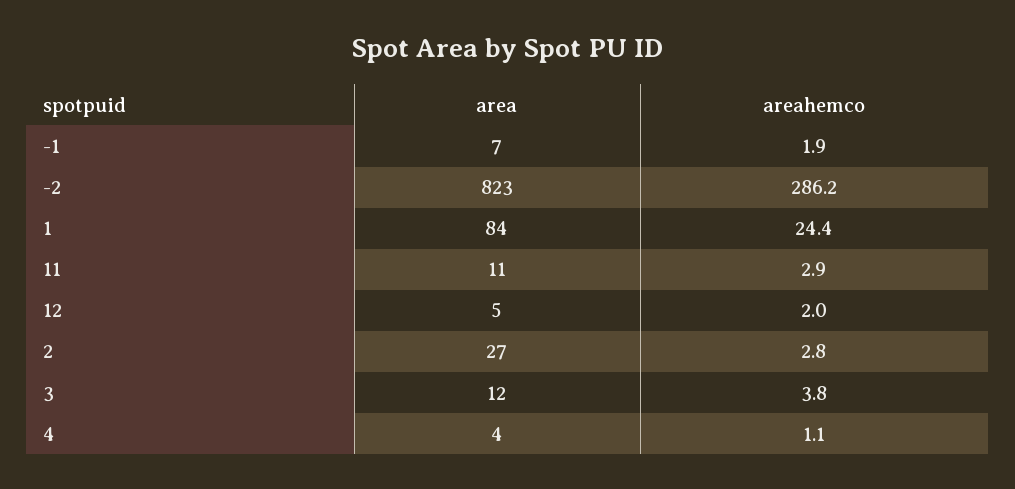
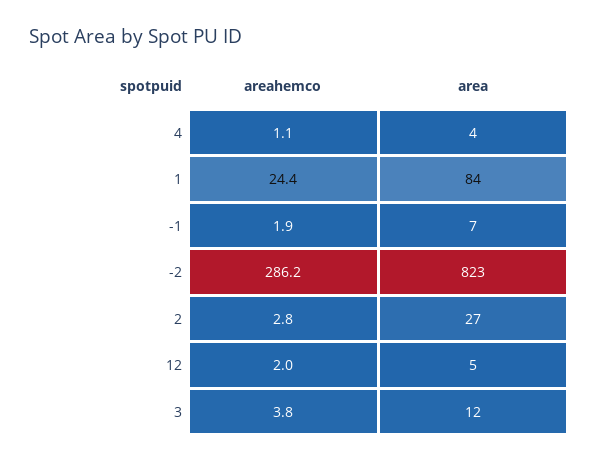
area, 11: 11 -> none
areahemco, 11: 2.9 -> none

